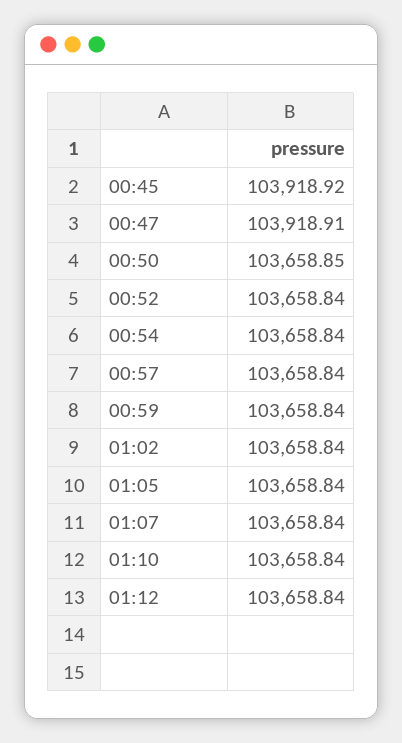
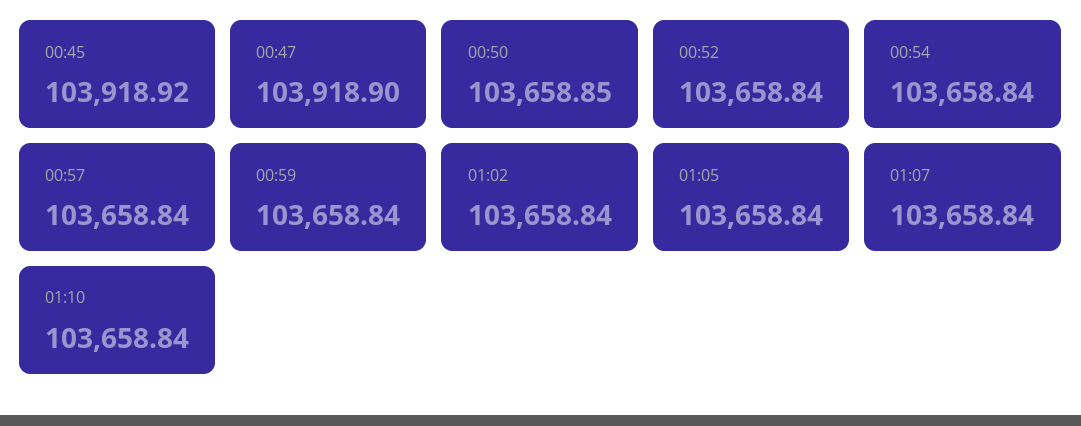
00:47: 103918.91 -> 103918.9
01:12: 103658.84 -> none

